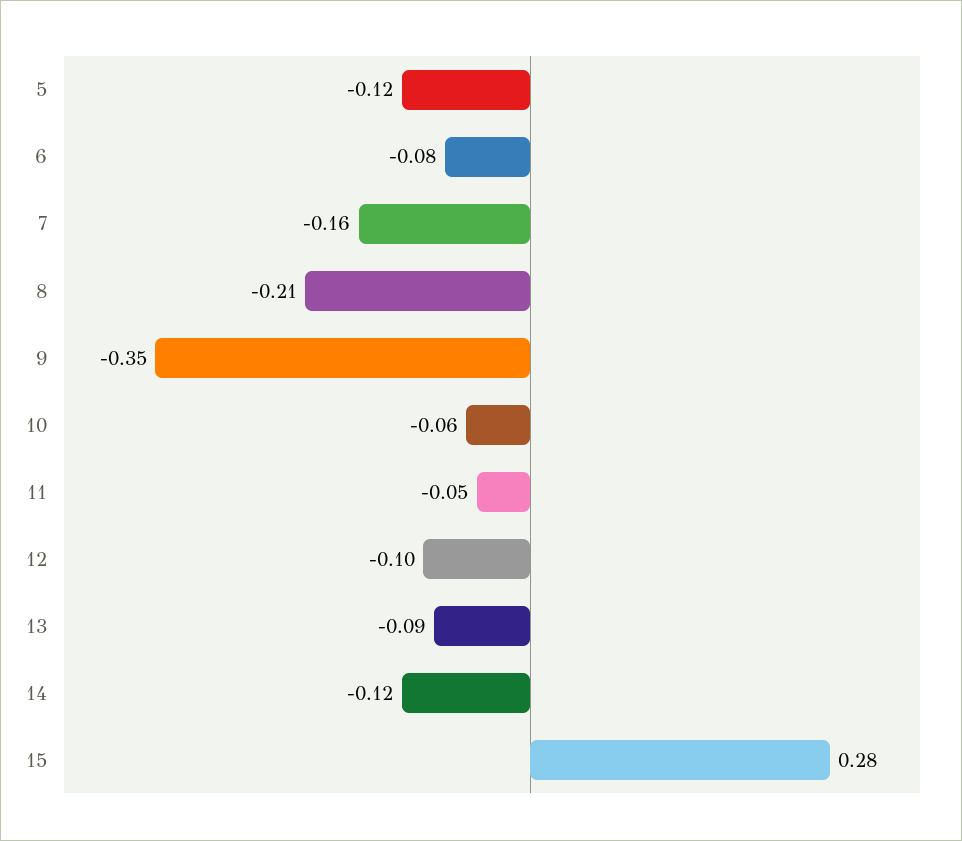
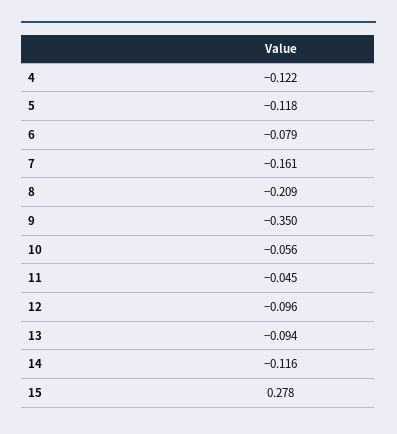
4: none -> -0.122

